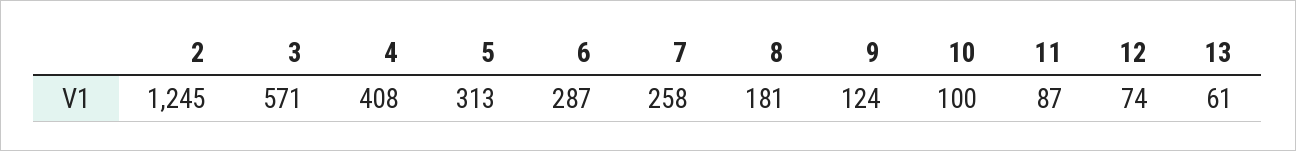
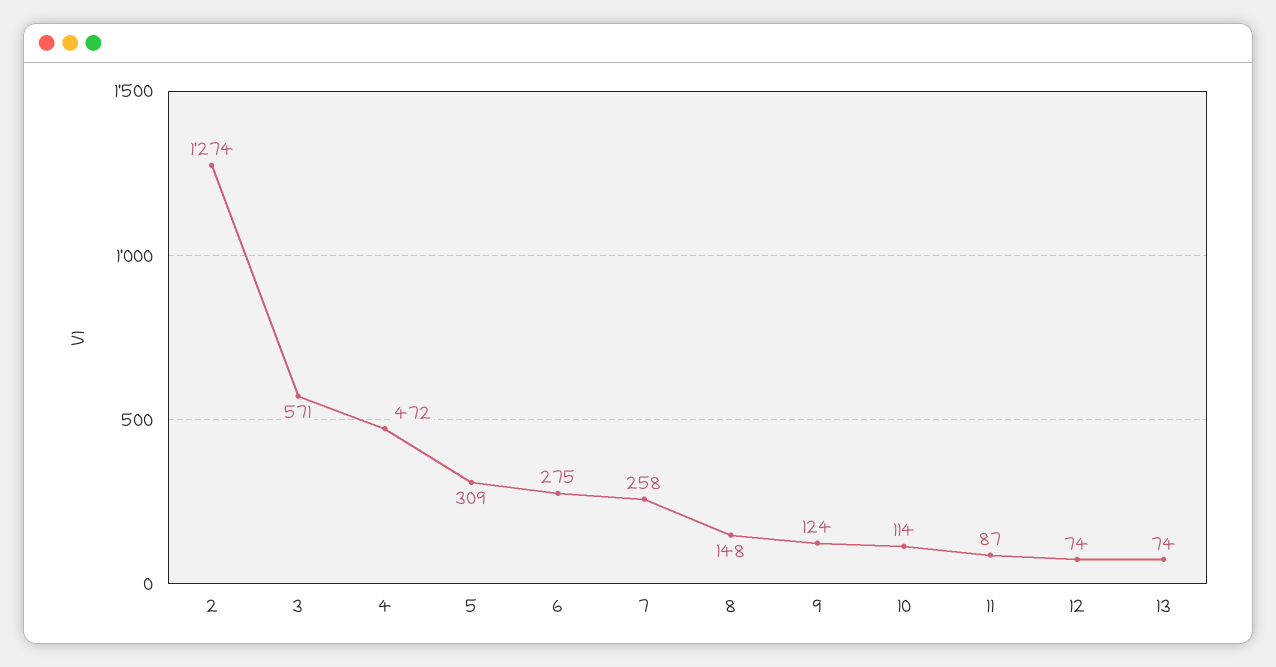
2: 1245 -> 1274
4: 408 -> 472
5: 313 -> 309
6: 287 -> 275
8: 181 -> 148
10: 100 -> 114
13: 61 -> 74

